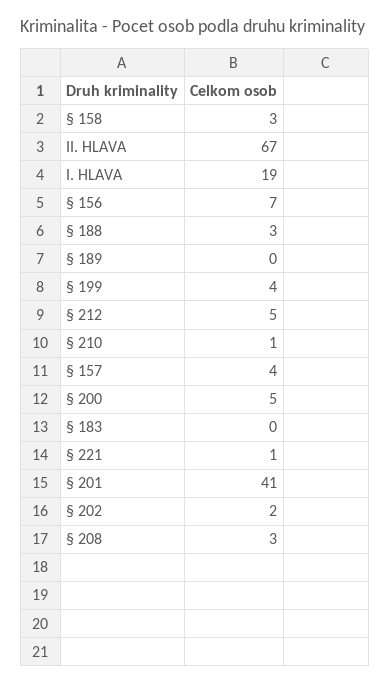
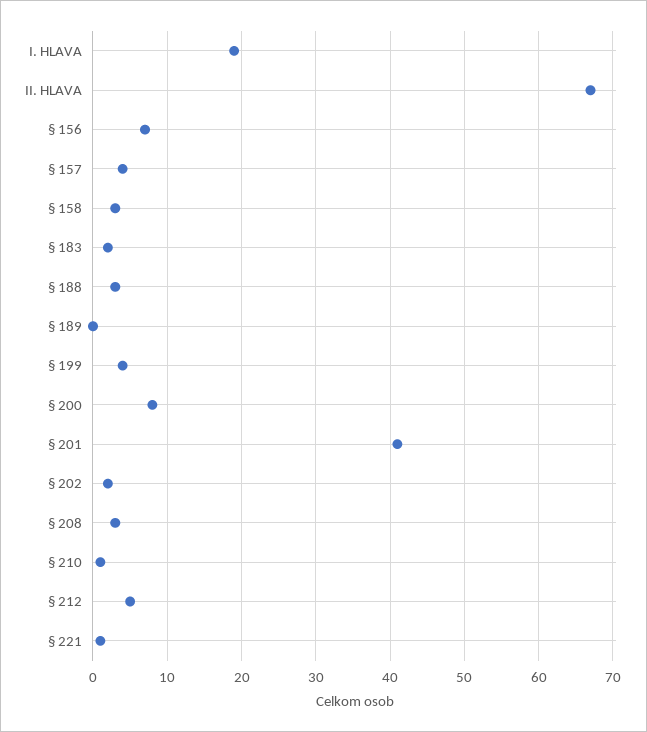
§ 200: 5 -> 8
§ 183: 0 -> 2

